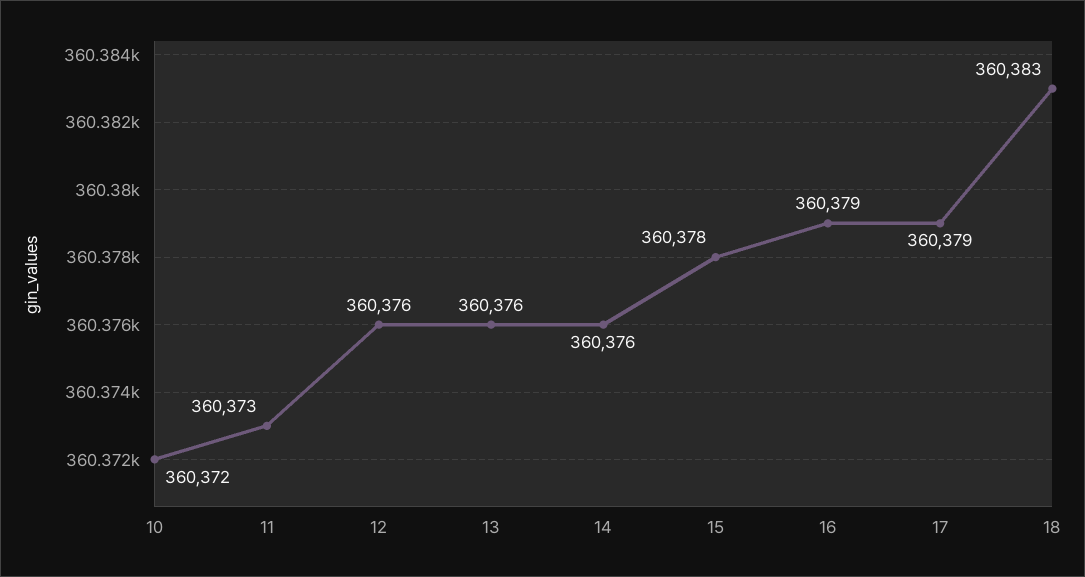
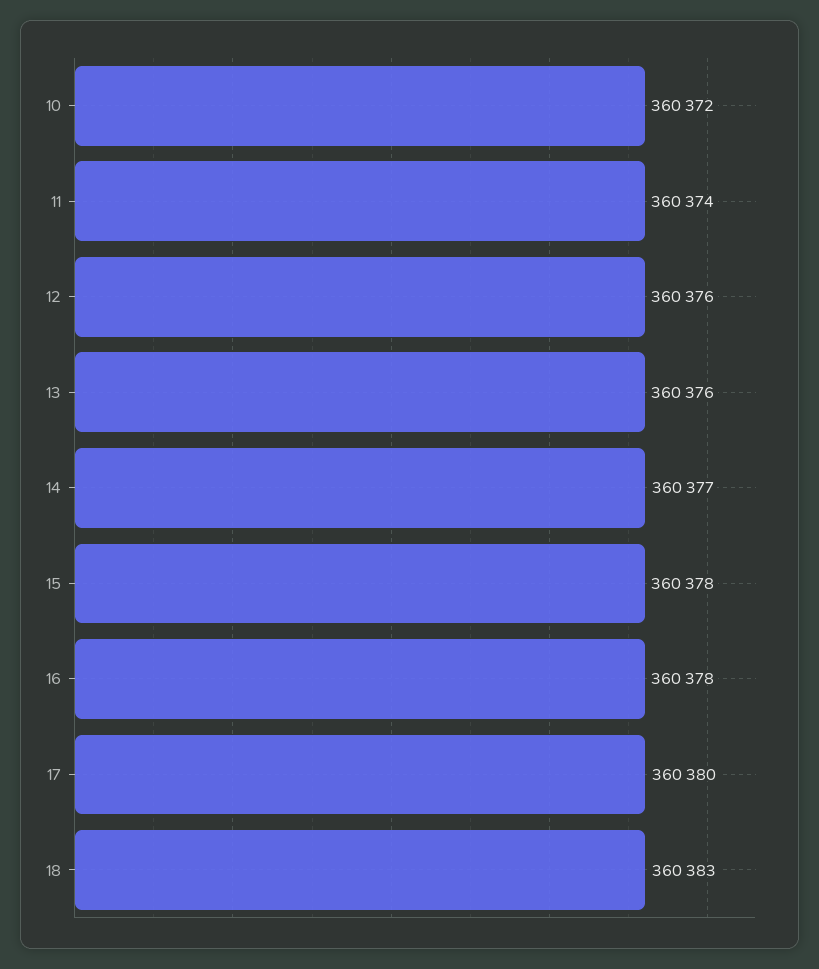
11: 360373 -> 360374
14: 360376 -> 360377
16: 360379 -> 360378
17: 360379 -> 360380

